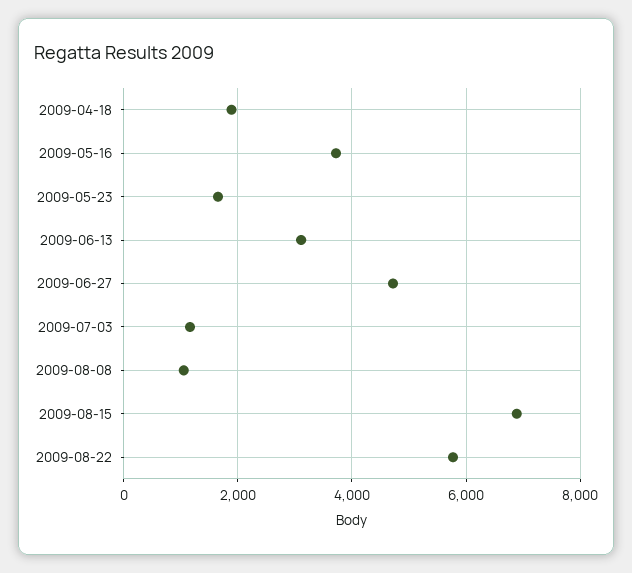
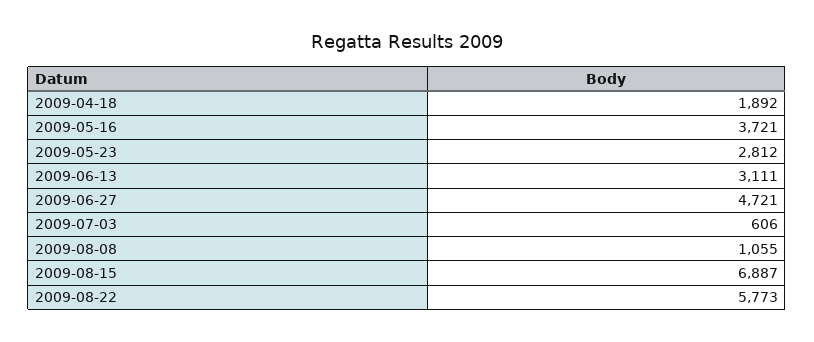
2009-05-23: 1600 -> 2812
2009-07-03: 1200 -> 606

